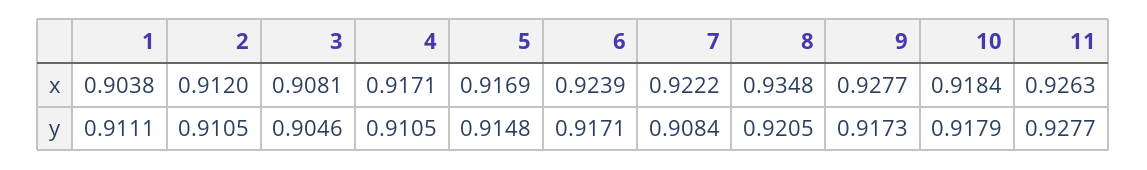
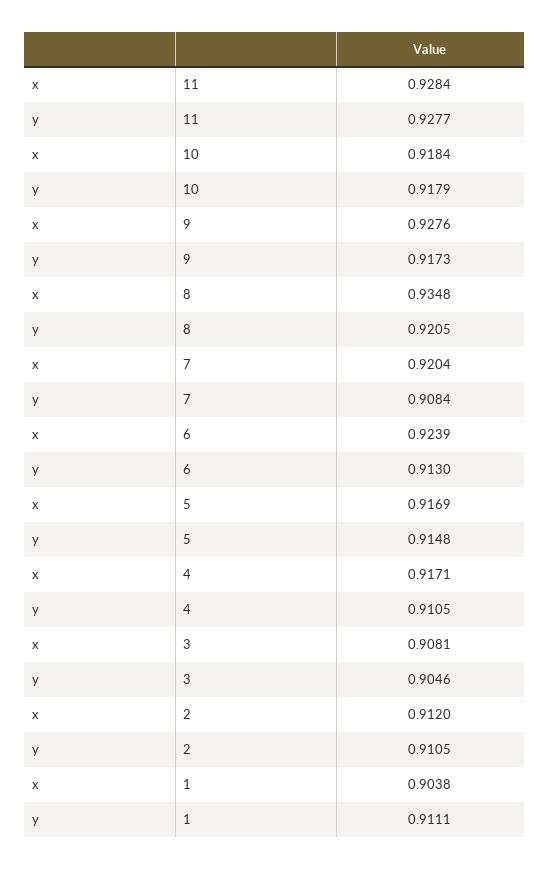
7, x: 0.9222 -> 0.9204
9, x: 0.9277 -> 0.9276
11, x: 0.9263 -> 0.9284
6, y: 0.9171 -> 0.913

